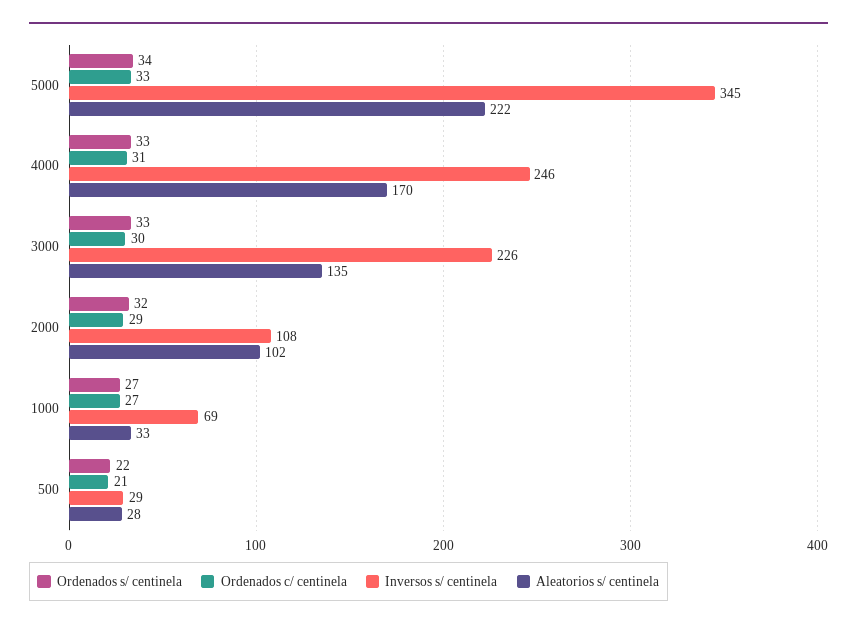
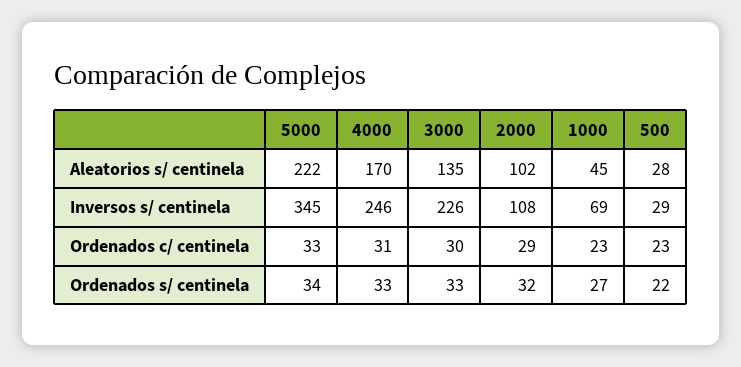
Ordenados c/ centinela, 1000: 27 -> 23
Aleatorios s/ centinela, 1000: 33 -> 45
Ordenados c/ centinela, 500: 21 -> 23

